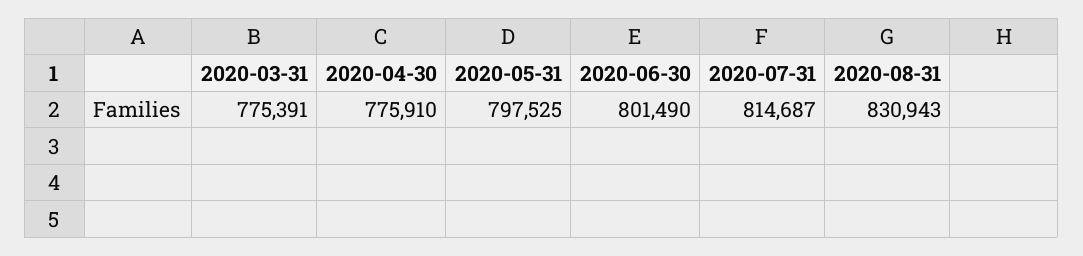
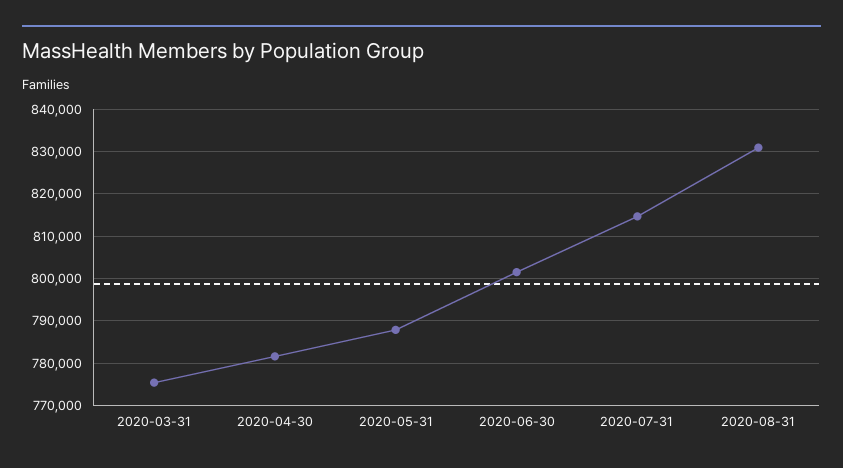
2020-04-30: 775910 -> 782000
2020-05-31: 797525 -> 788000

